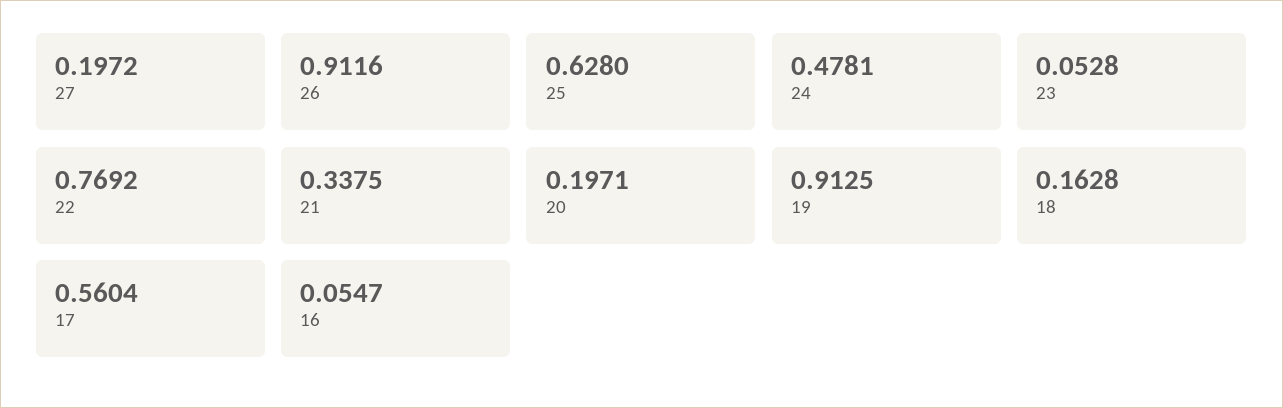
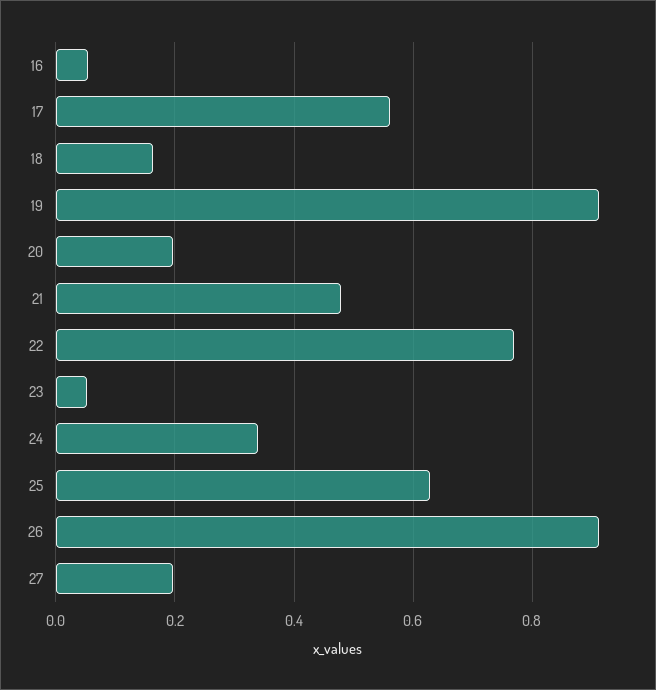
24: 0.4781 -> 0.34
21: 0.3375 -> 0.48

